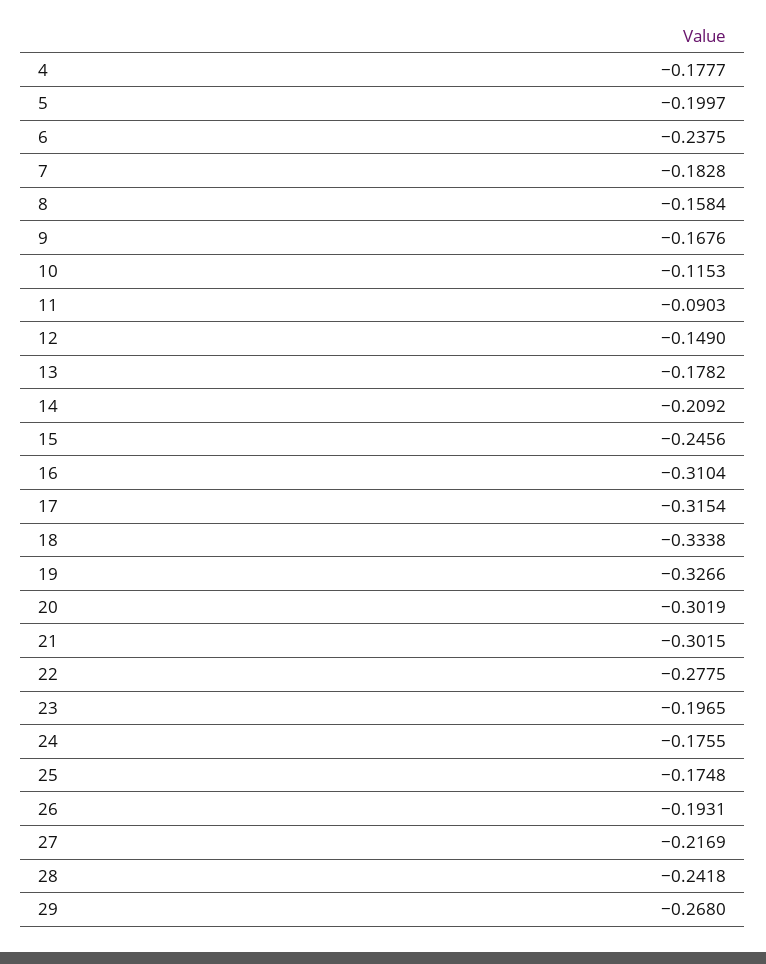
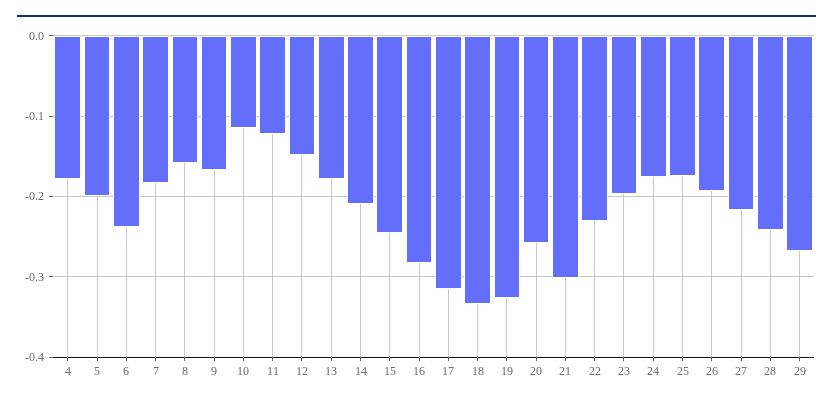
11: -0.0903 -> -0.12
16: -0.3104 -> -0.28
20: -0.3019 -> -0.26
22: -0.2775 -> -0.23

